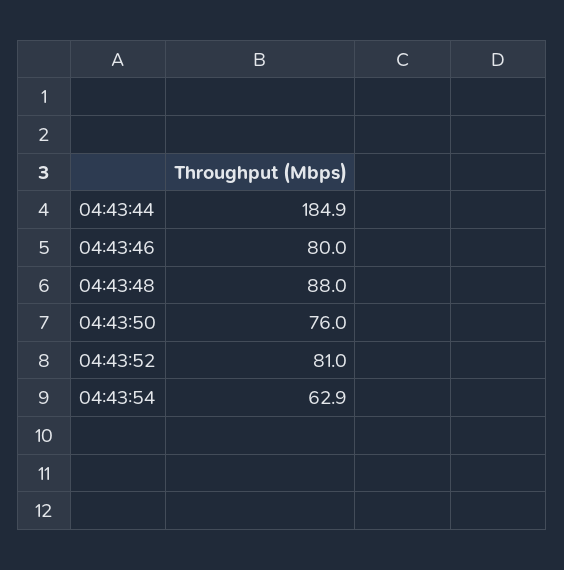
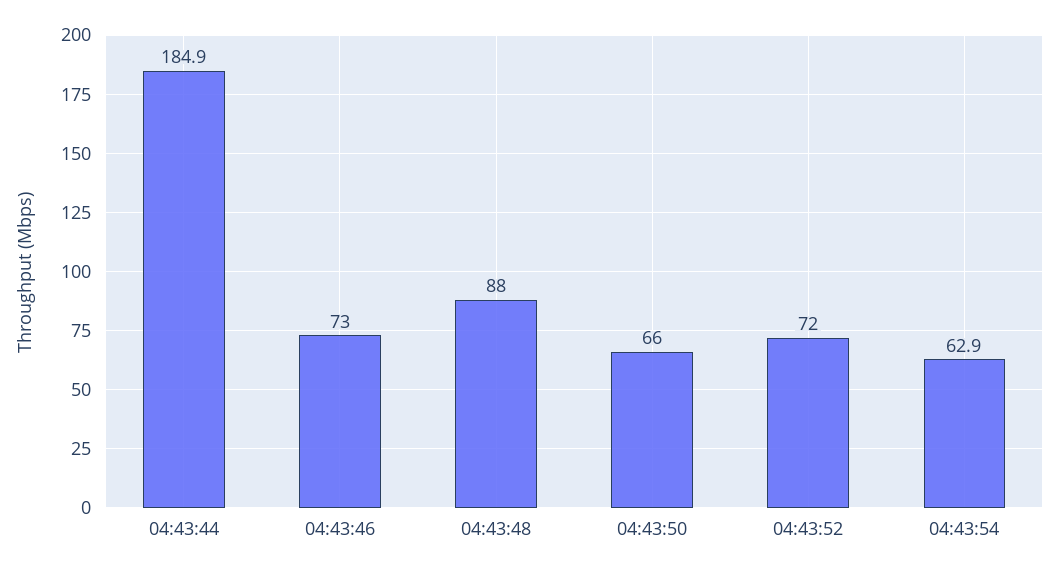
04:43:46: 80 -> 73
04:43:50: 76 -> 66
04:43:52: 81 -> 72

